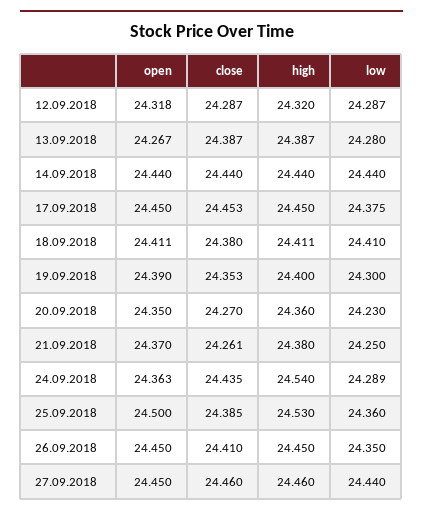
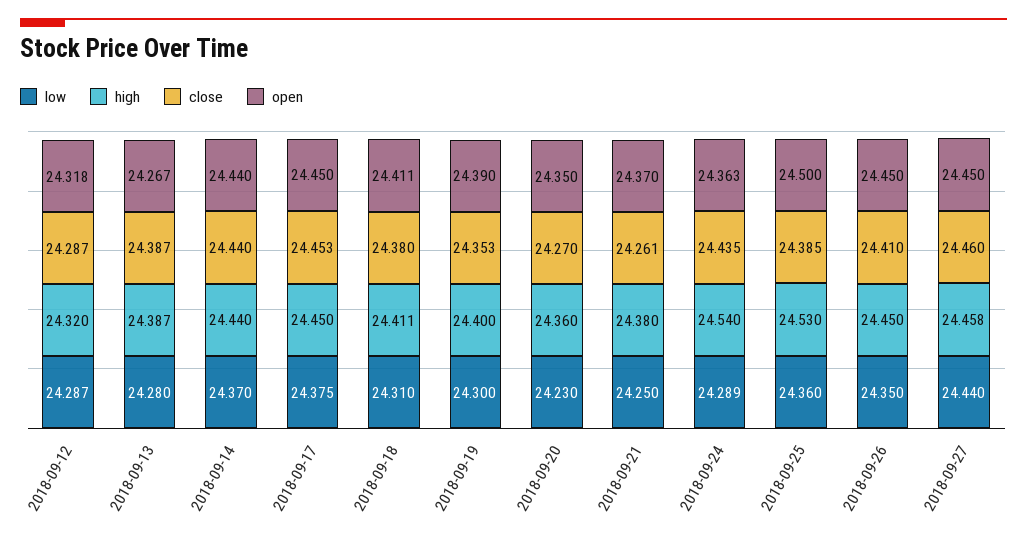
low, 14.09.2018: 24.44 -> 24.37
low, 18.09.2018: 24.41 -> 24.31
high, 27.09.2018: 24.46 -> 24.458

